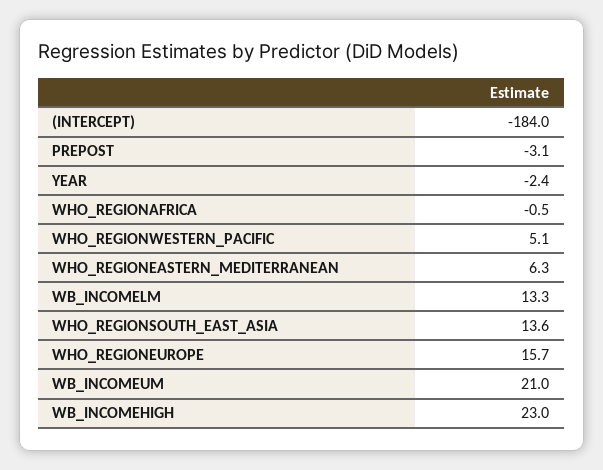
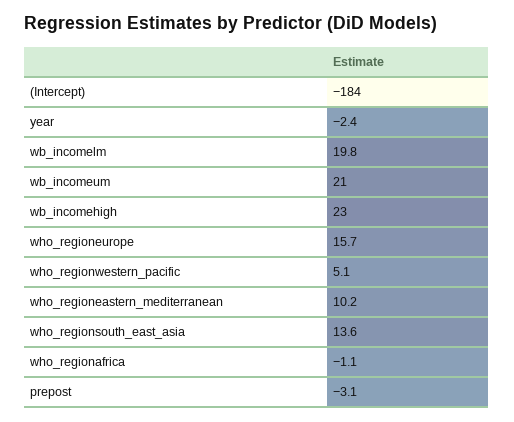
WHO_REGIONAFRICA: -0.5 -> -1.1
WHO_REGIONEASTERN_MEDITERRANEAN: 6.3 -> 10.2
WB_INCOMELM: 13.3 -> 19.8

